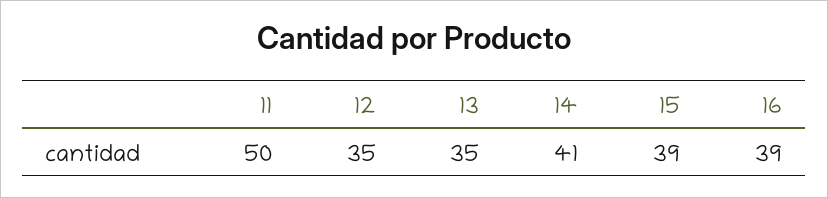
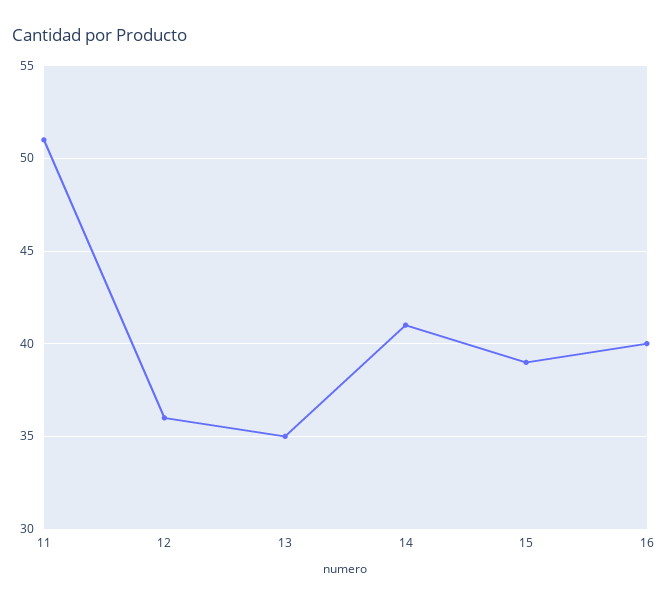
11: 50 -> 51
12: 35 -> 36
16: 39 -> 40

